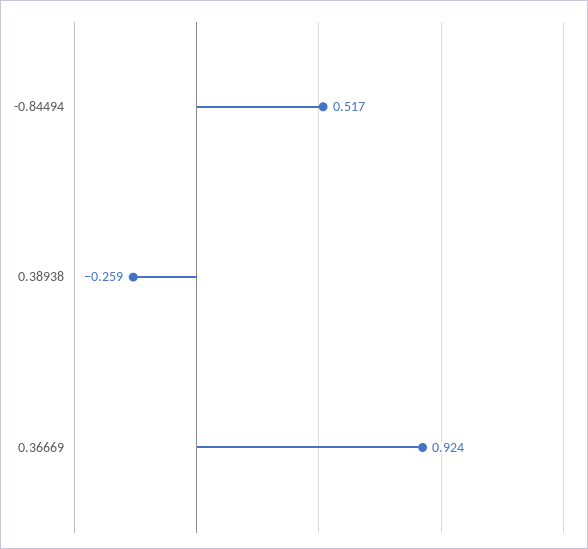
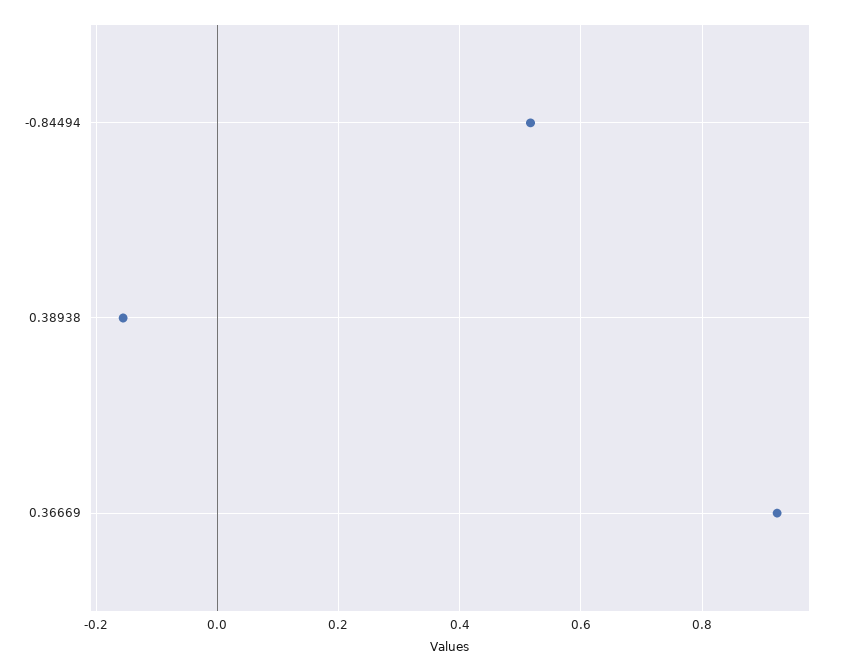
0.38938: -0.259 -> -0.16

